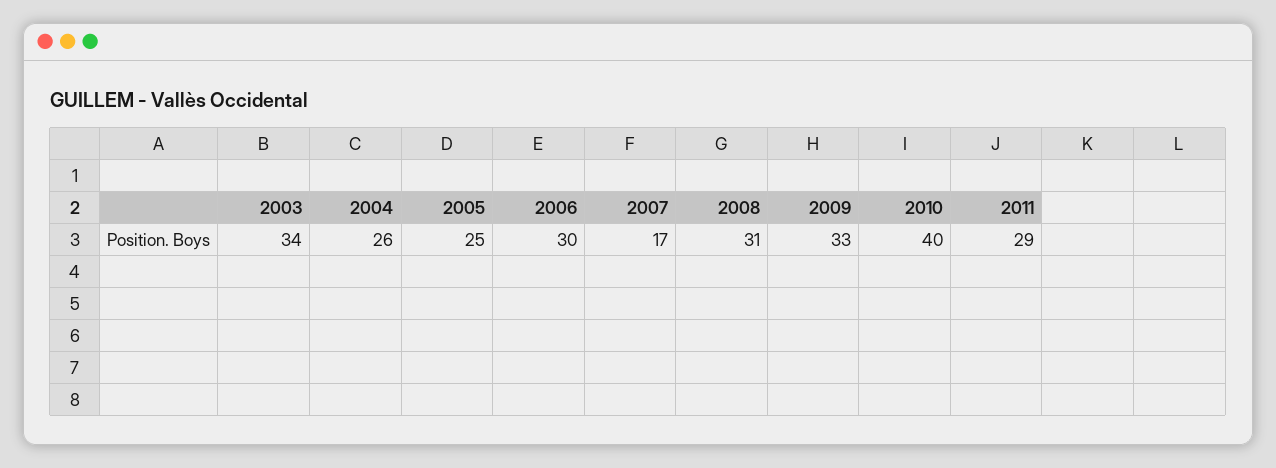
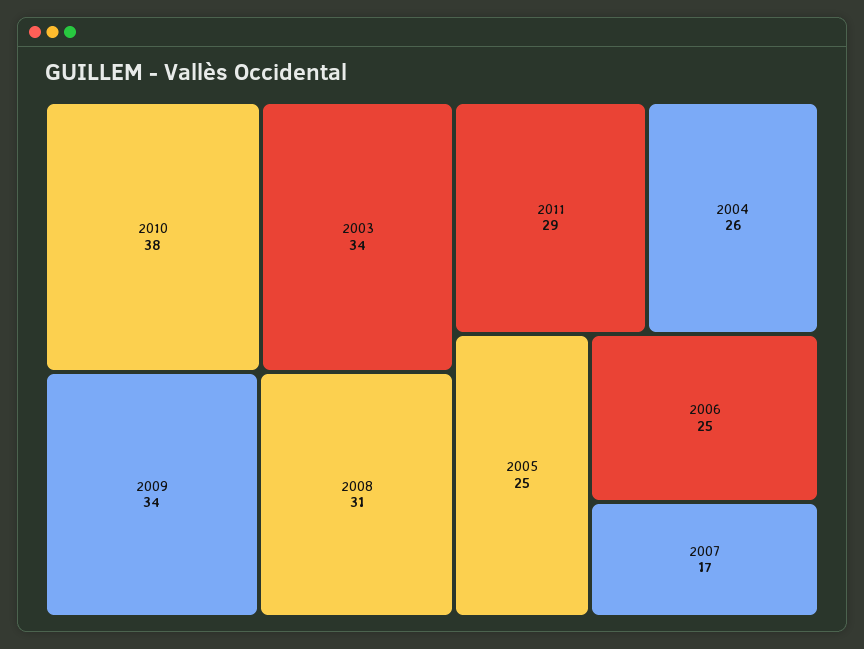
2006: 30 -> 25
2009: 33 -> 34
2010: 40 -> 38

